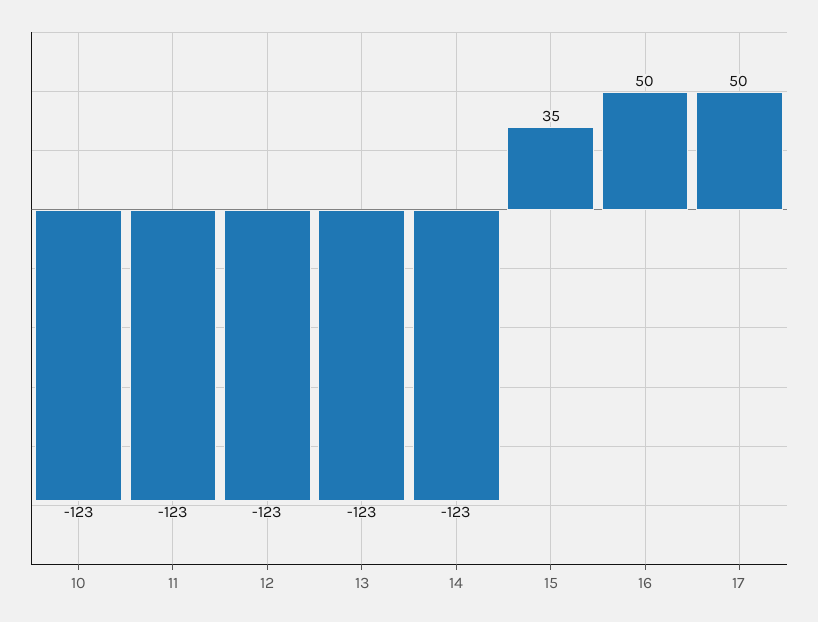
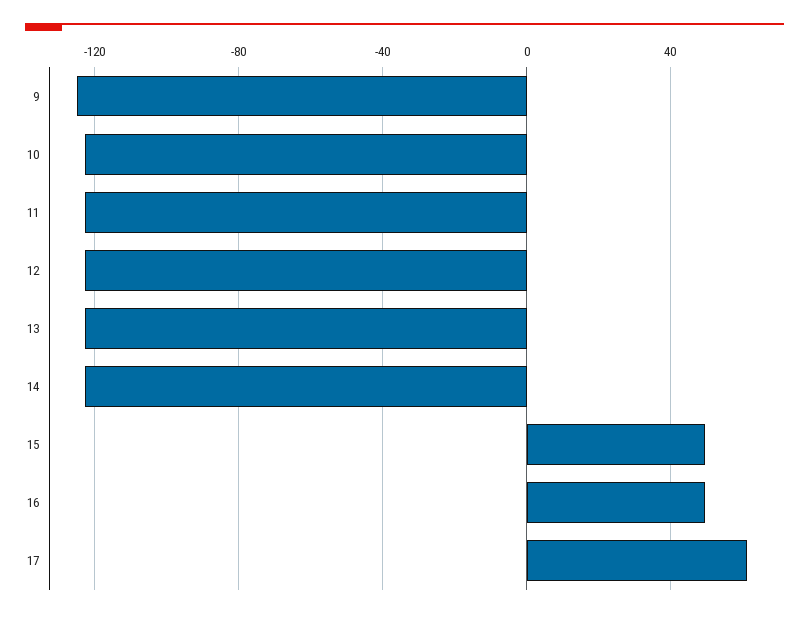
15: 35 -> 50
17: 50 -> 60
9: none -> -125

